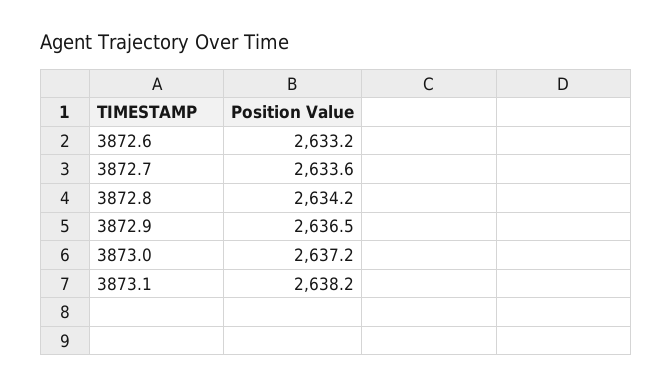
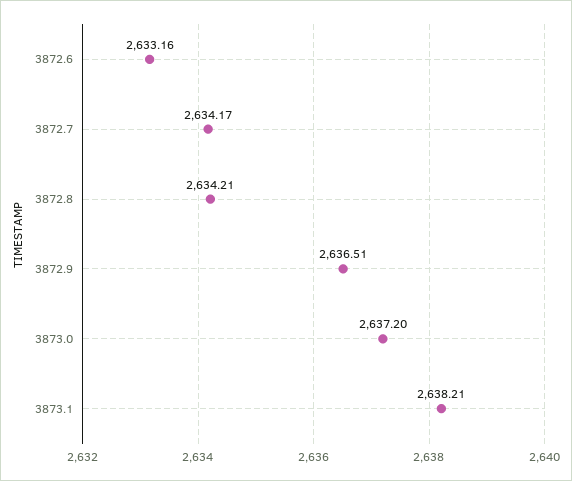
3872.7: 2633.6 -> 2634.17

